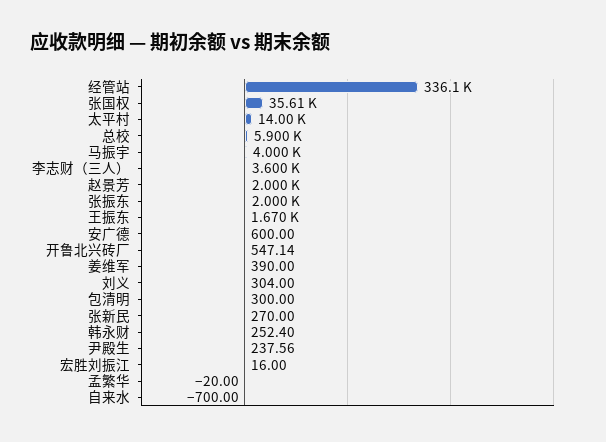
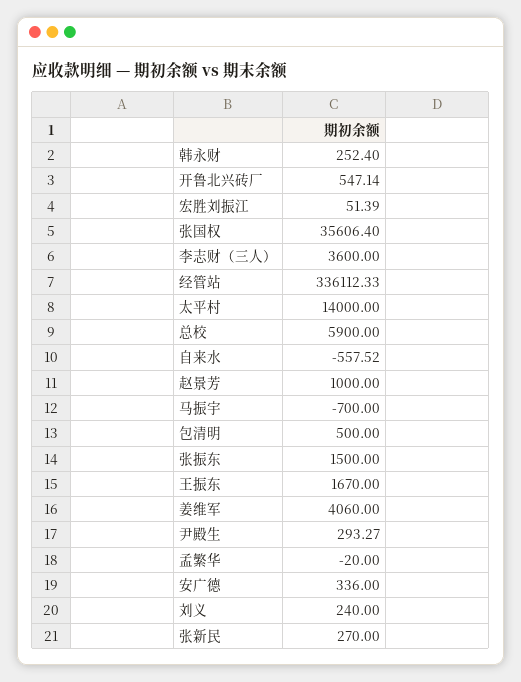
马振宇: 4000 -> -700
赵景芳: 2000 -> 1000
张振东: 2000 -> 1500
安广德: 600 -> 336
姜维军: 390 -> 4060
刘义: 304 -> 240
包清明: 300 -> 500
尹殿生: 237.56 -> 293.27
宏胜刘振江: 16 -> 51.39
自来水: -700 -> -557.52

